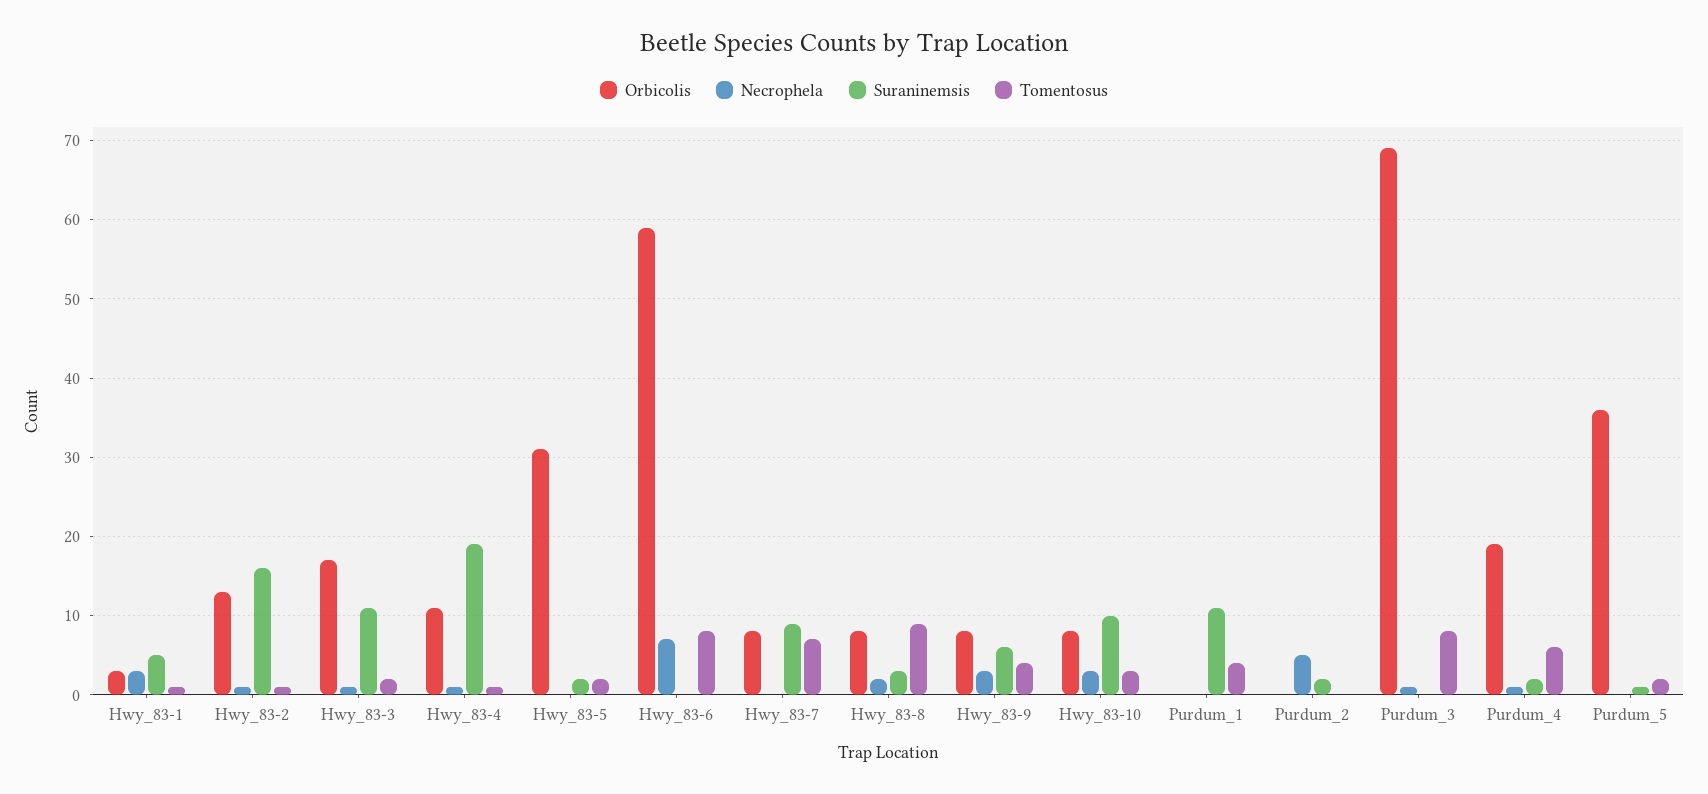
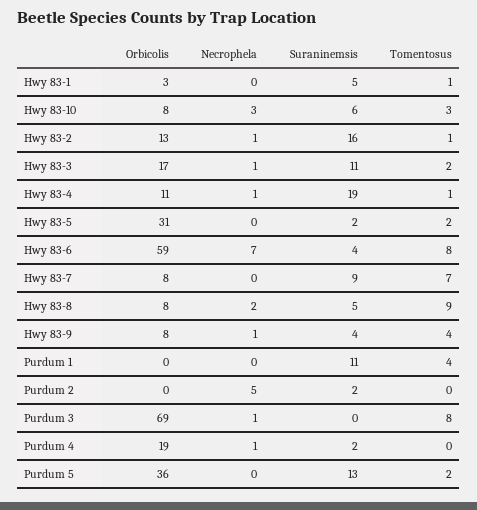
Necrophela, Hwy_83-1: 3 -> 0
Suraninemsis, Hwy_83-6: 0 -> 4
Suraninemsis, Hwy_83-8: 3 -> 5
Necrophela, Hwy_83-9: 3 -> 1
Suraninemsis, Hwy_83-9: 6 -> 4
Suraninemsis, Hwy_83-10: 10 -> 6
Tomentosus, Purdum_4: 6 -> 0
Suraninemsis, Purdum_5: 1 -> 13

